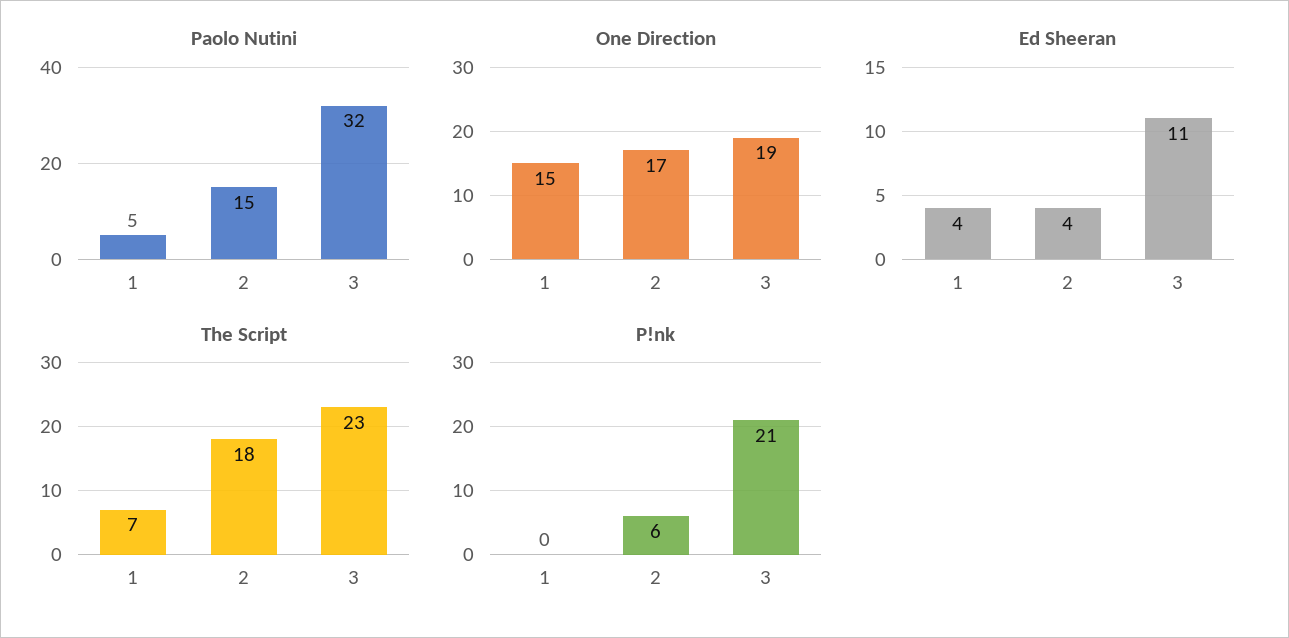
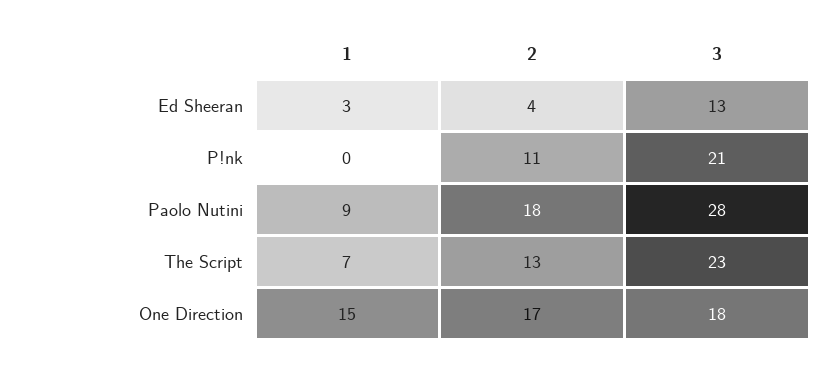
Paolo Nutini, 1: 5 -> 9
Paolo Nutini, 2: 15 -> 18
Paolo Nutini, 3: 32 -> 28
One Direction, 3: 19 -> 18
Ed Sheeran, 1: 4 -> 3
Ed Sheeran, 3: 11 -> 13
The Script, 2: 18 -> 13
P!nk, 2: 6 -> 11

